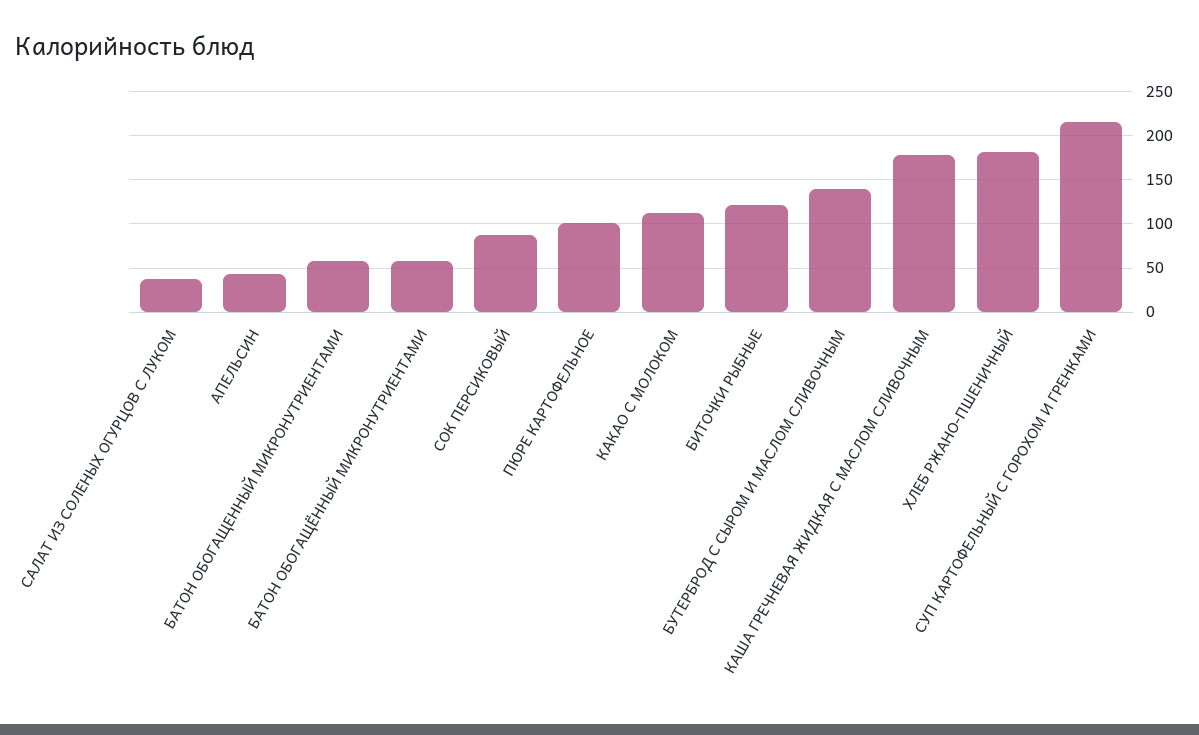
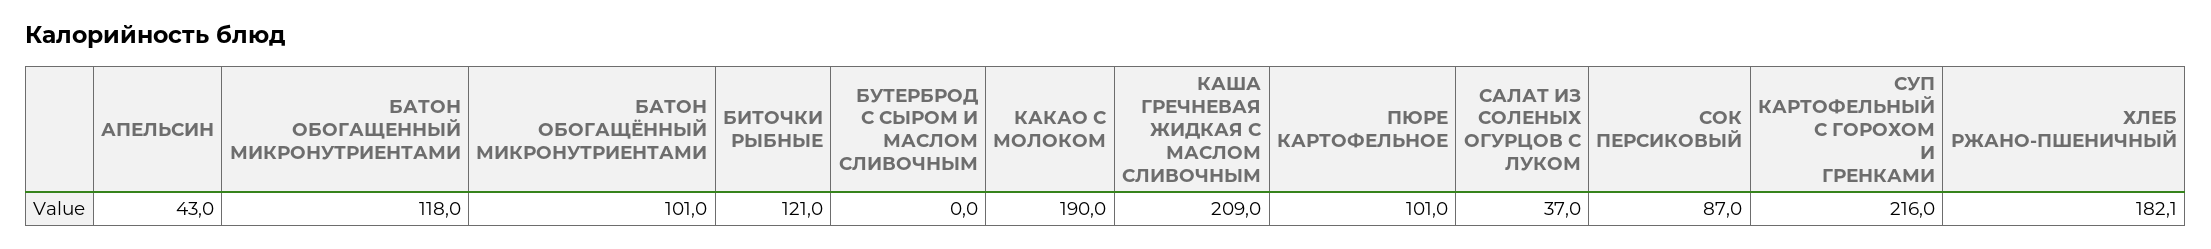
БАТОН ОБОГАЩЕННЫЙ МИКРОНУТРИЕНТАМИ: 60 -> 118
БАТОН ОБОГАЩЁННЫЙ МИКРОНУТРИЕНТАМИ: 60 -> 101
КАКАО С МОЛОКОМ: 110 -> 190
БУТЕРБРОД С СЫРОМ И МАСЛОМ СЛИВОЧНЫМ: 140 -> 0
КАША ГРЕЧНЕВАЯ ЖИДКАЯ С МАСЛОМ СЛИВОЧНЫМ: 180 -> 209

